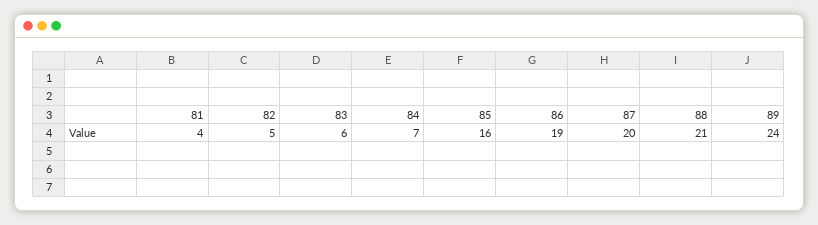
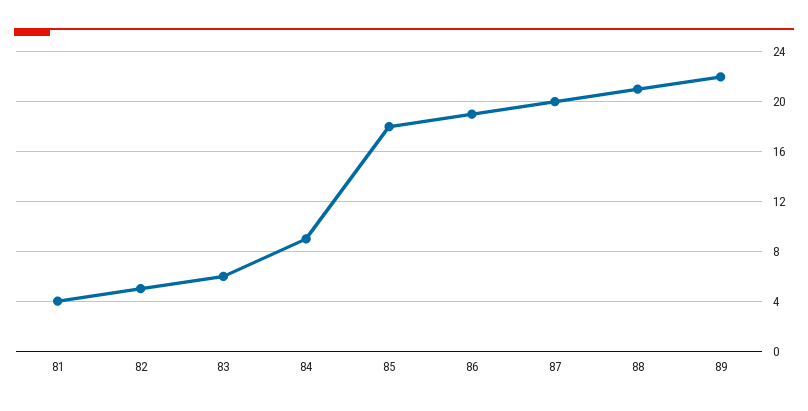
84: 7 -> 9
85: 16 -> 18
89: 24 -> 22

